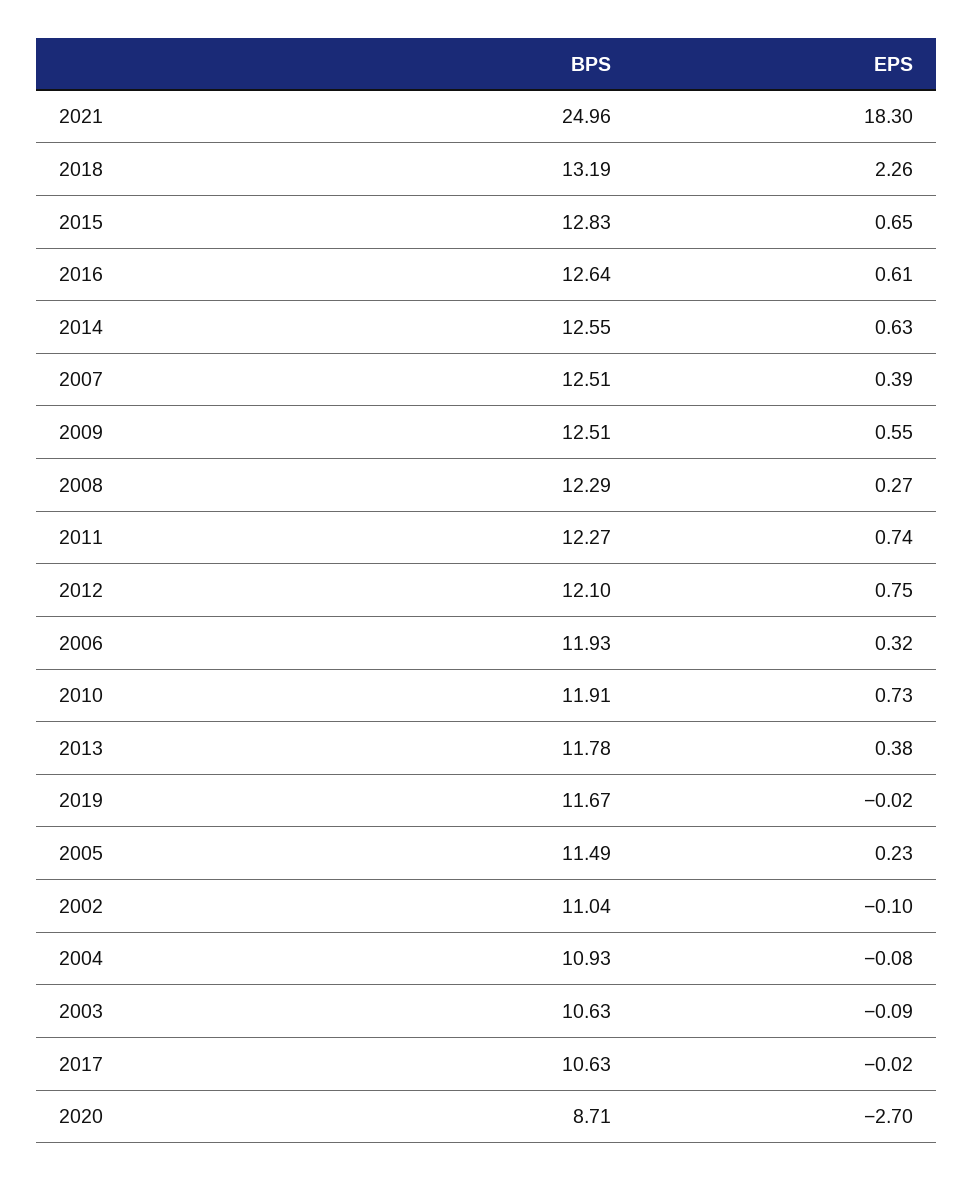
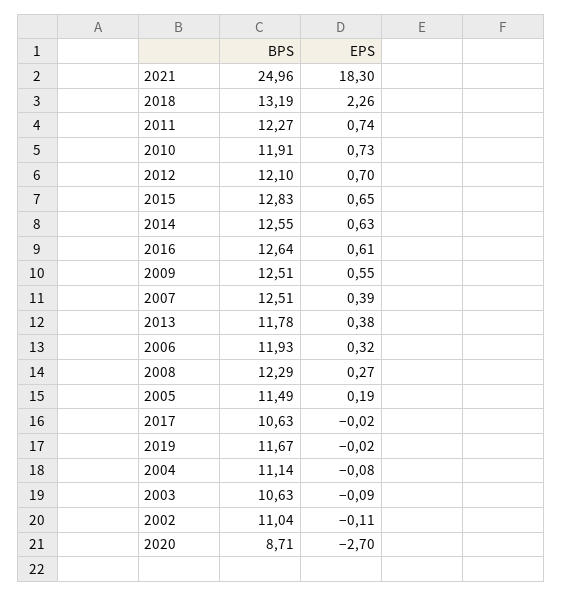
EPS, 2012: 0.75 -> 0.7
EPS, 2005: 0.23 -> 0.19
EPS, 2002: -0.1 -> -0.11
BPS, 2004: 10.93 -> 11.14

